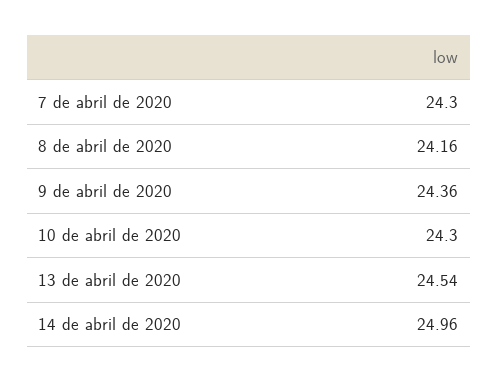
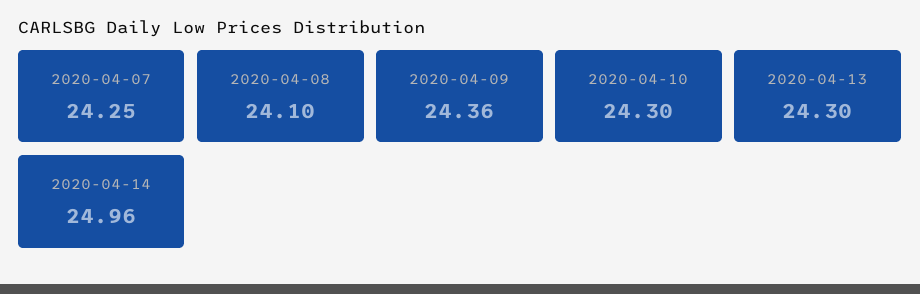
7 de abril de 2020: 24.3 -> 24.25
8 de abril de 2020: 24.16 -> 24.1
13 de abril de 2020: 24.54 -> 24.3

